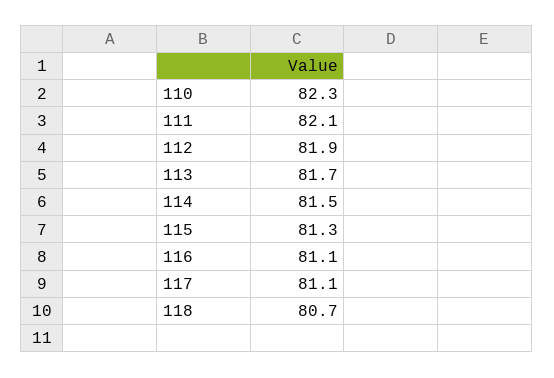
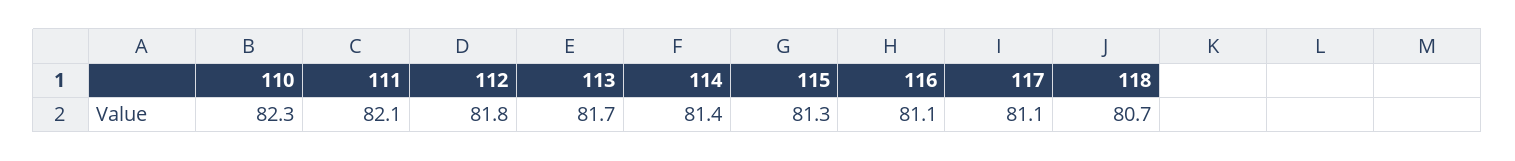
112: 81.9 -> 81.8
114: 81.5 -> 81.4

